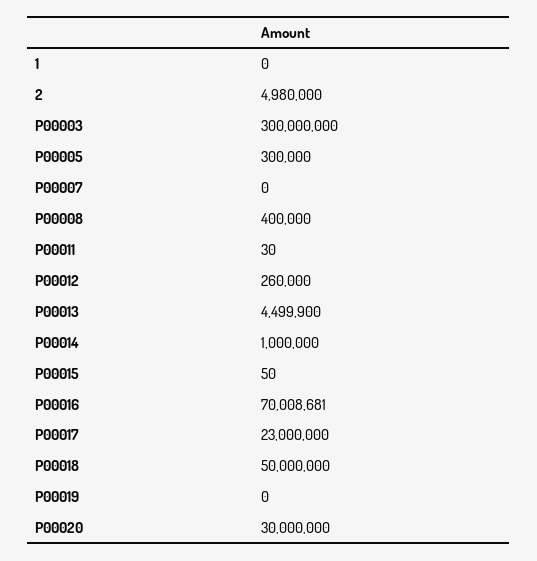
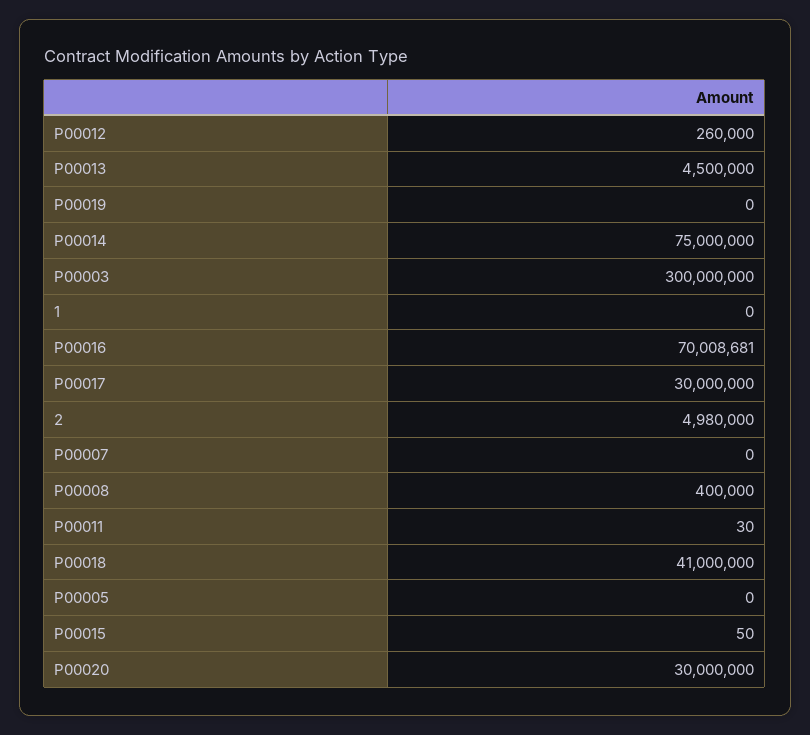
P00005: 300000 -> 0
P00013: 4499900 -> 4500000
P00014: 1000000 -> 75000000
P00017: 23000000 -> 30000000
P00018: 50000000 -> 41000000

